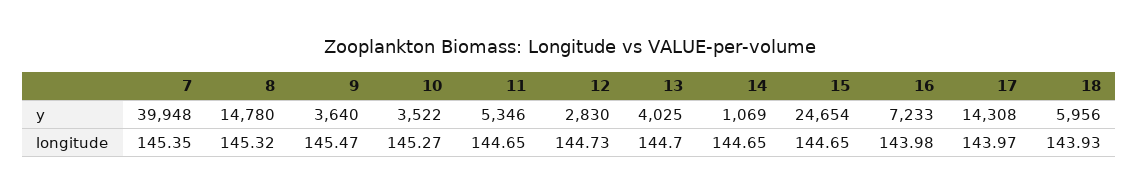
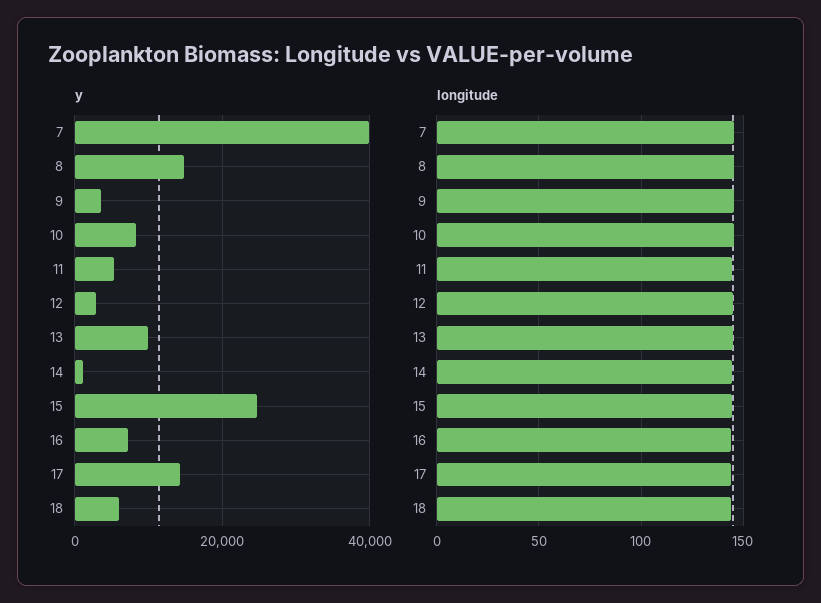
y, 10: 3522 -> 8000
y, 13: 4025 -> 10000

